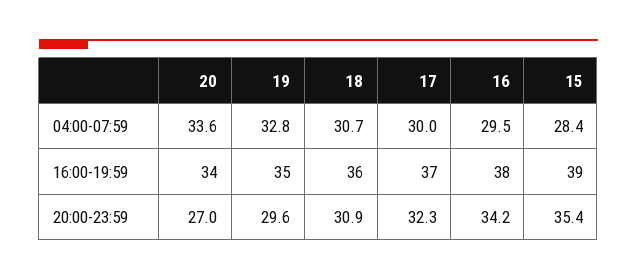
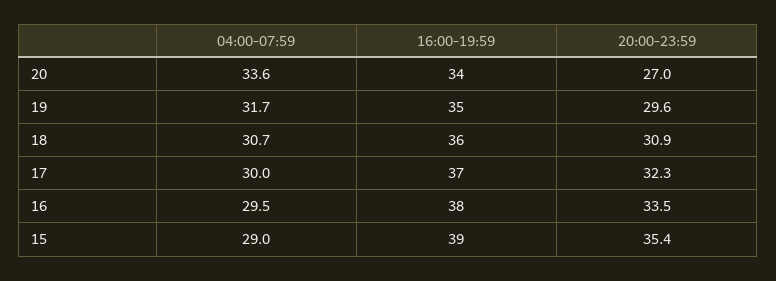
19, 04:00-07:59: 32.8 -> 31.7
15, 04:00-07:59: 28.4 -> 29
16, 20:00-23:59: 34.2 -> 33.5

